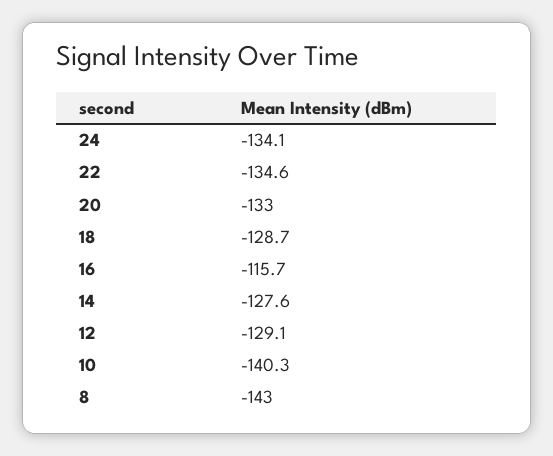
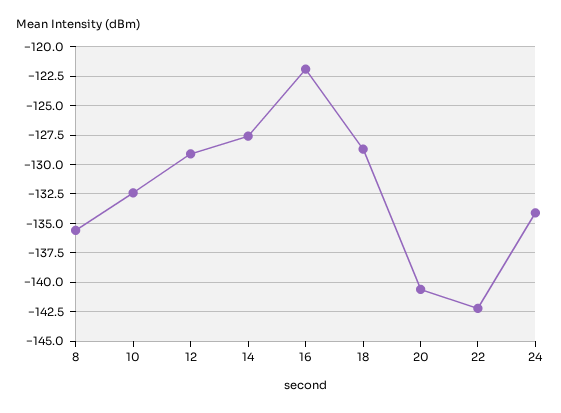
22: -134.6 -> -142.5
20: -133 -> -140
16: -115.7 -> -122.5
10: -140.3 -> -132.5
8: -143 -> -135

